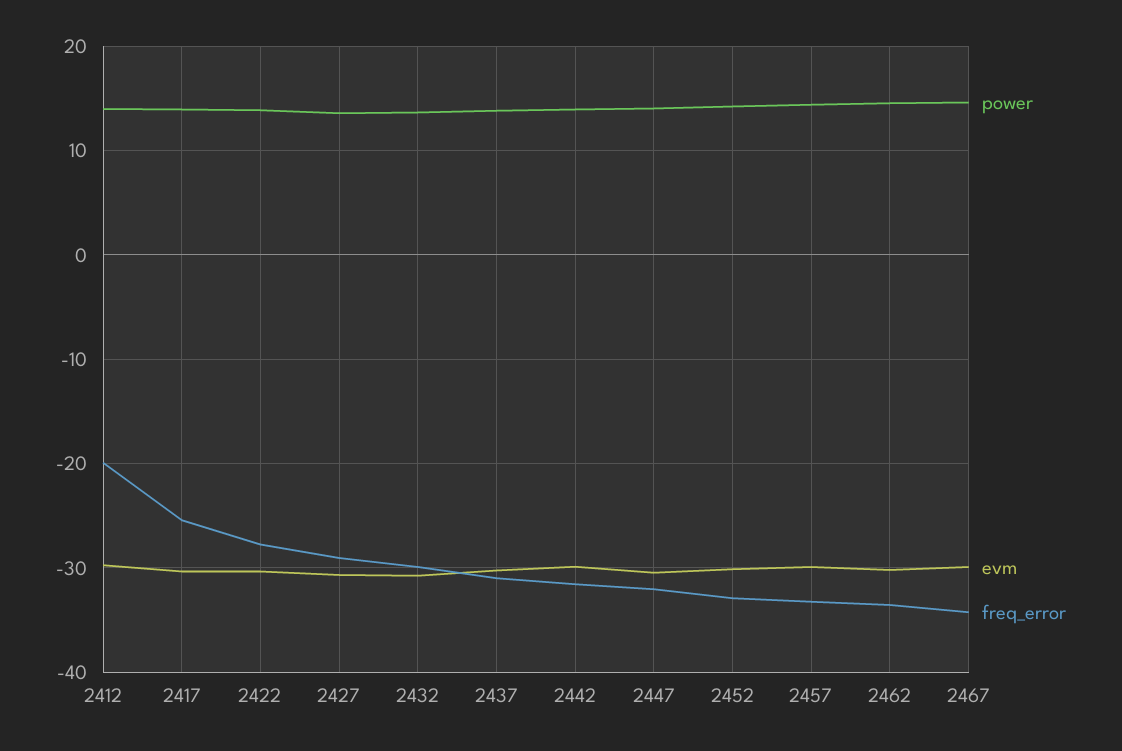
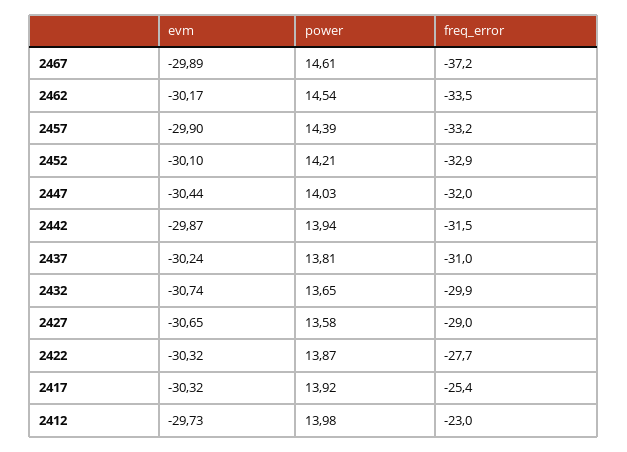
freq_error, 2412: -20 -> -23
freq_error, 2467: -34 -> -37.2

